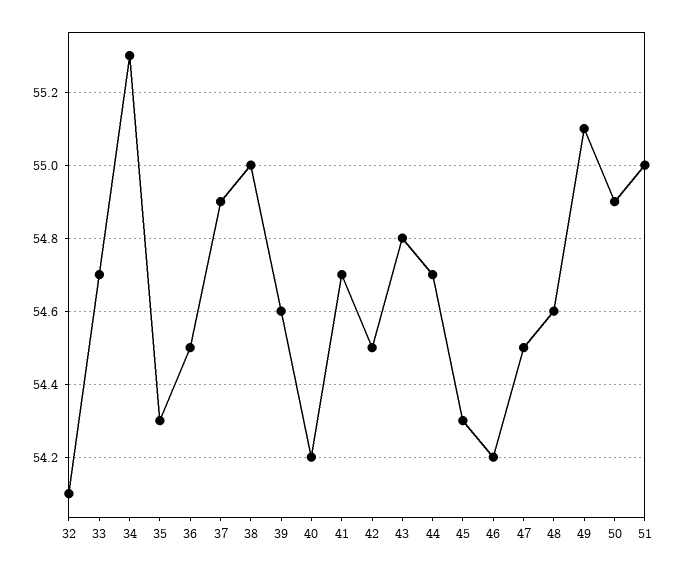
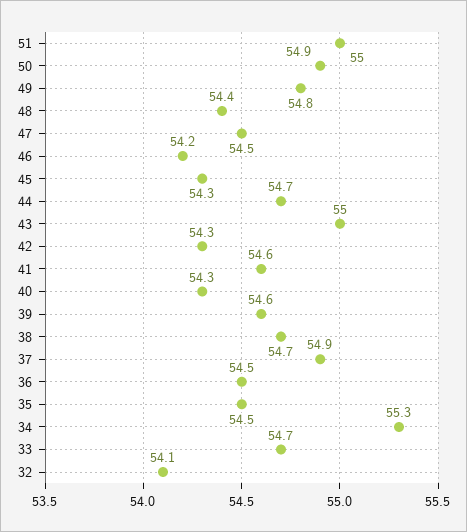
35: 54.3 -> 54.5
38: 55 -> 54.7
40: 54.2 -> 54.3
41: 54.7 -> 54.6
42: 54.5 -> 54.3
43: 54.8 -> 55
48: 54.6 -> 54.4
49: 55.1 -> 54.8

